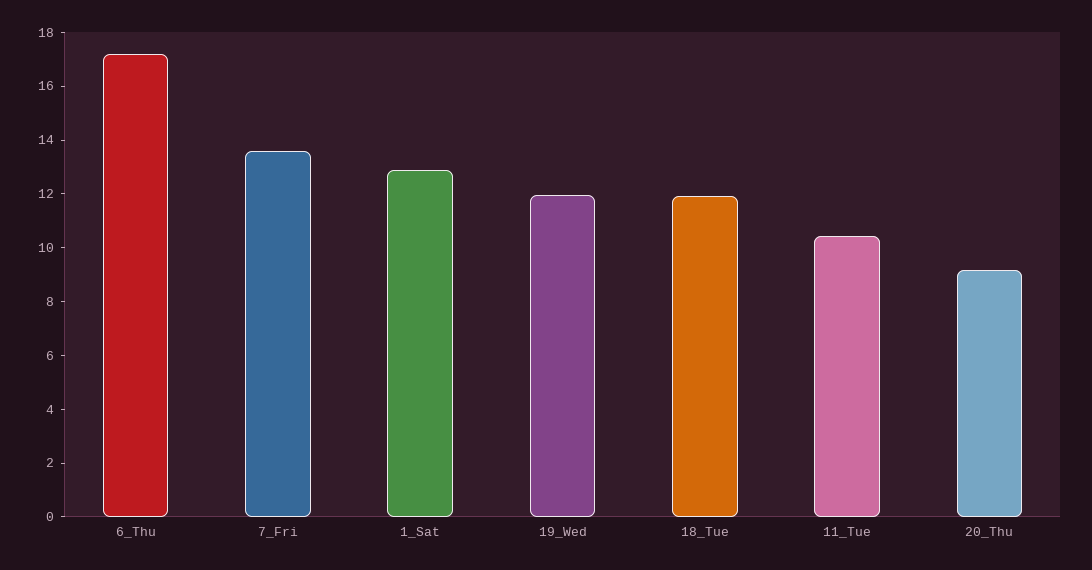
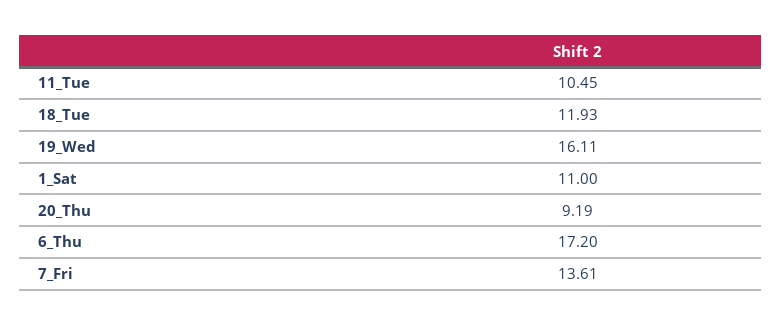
1_Sat: 13 -> 11
19_Wed: 12 -> 16.11

